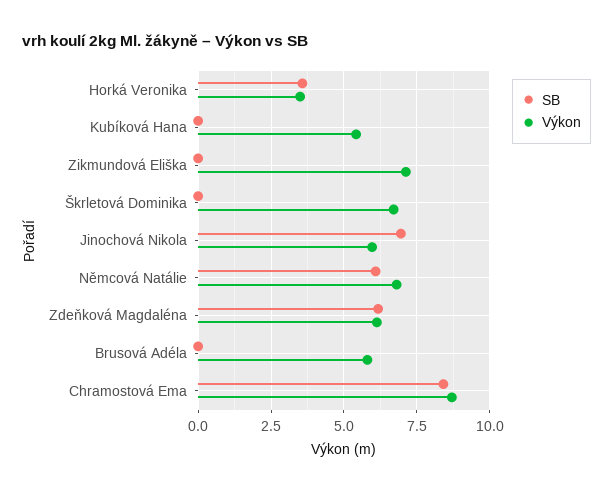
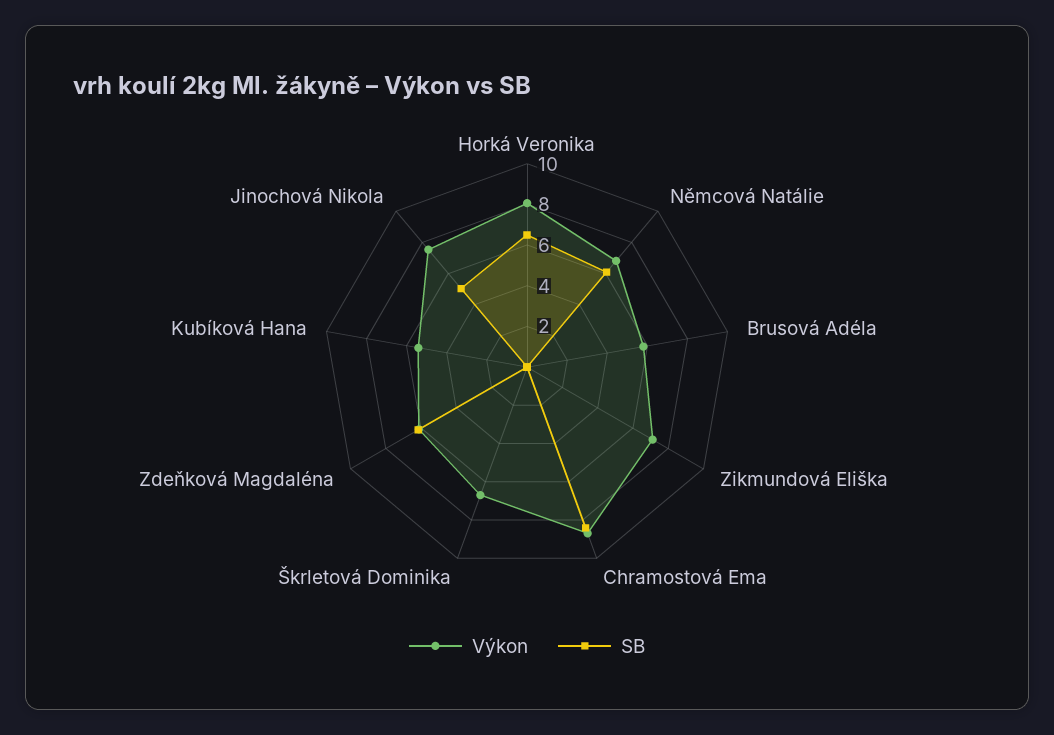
SB, Horká Veronika: 3.5 -> 6.5
Výkon, Horká Veronika: 3.5 -> 8
SB, Jinochová Nikola: 7 -> 5
Výkon, Jinochová Nikola: 6 -> 7.5

